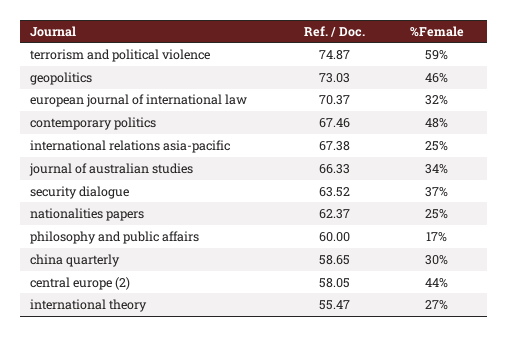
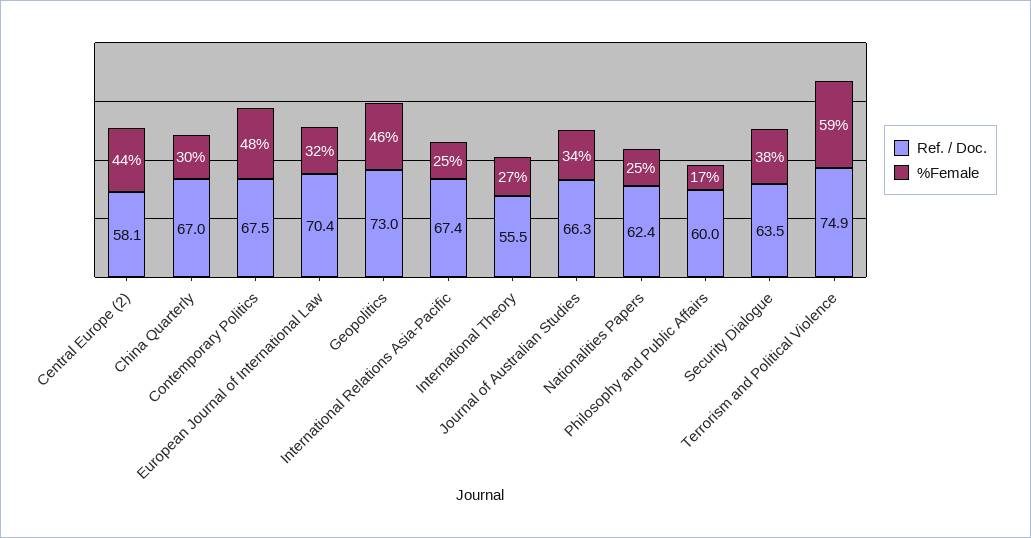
%Female, security dialogue: 37 -> 38
Ref. / Doc., china quarterly: 58.65 -> 67

